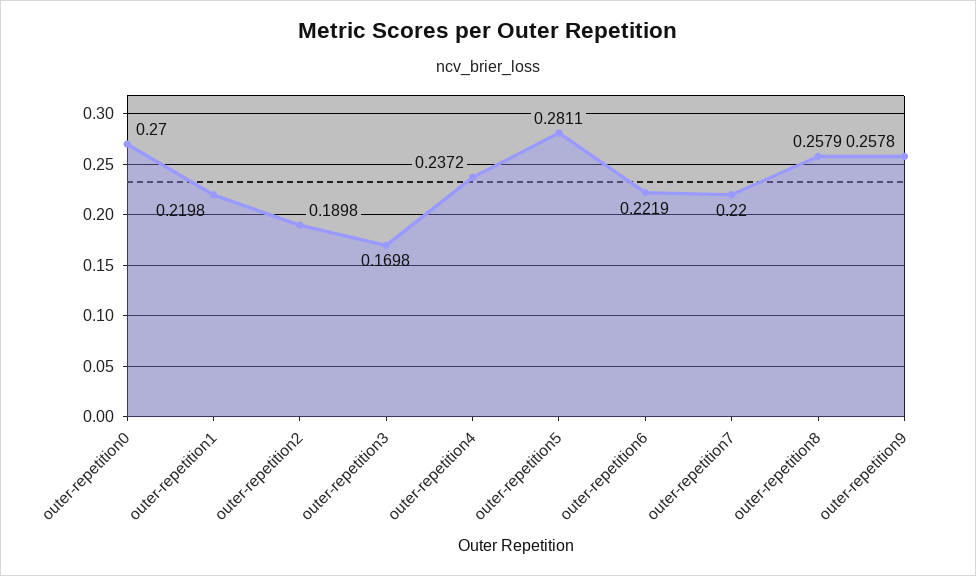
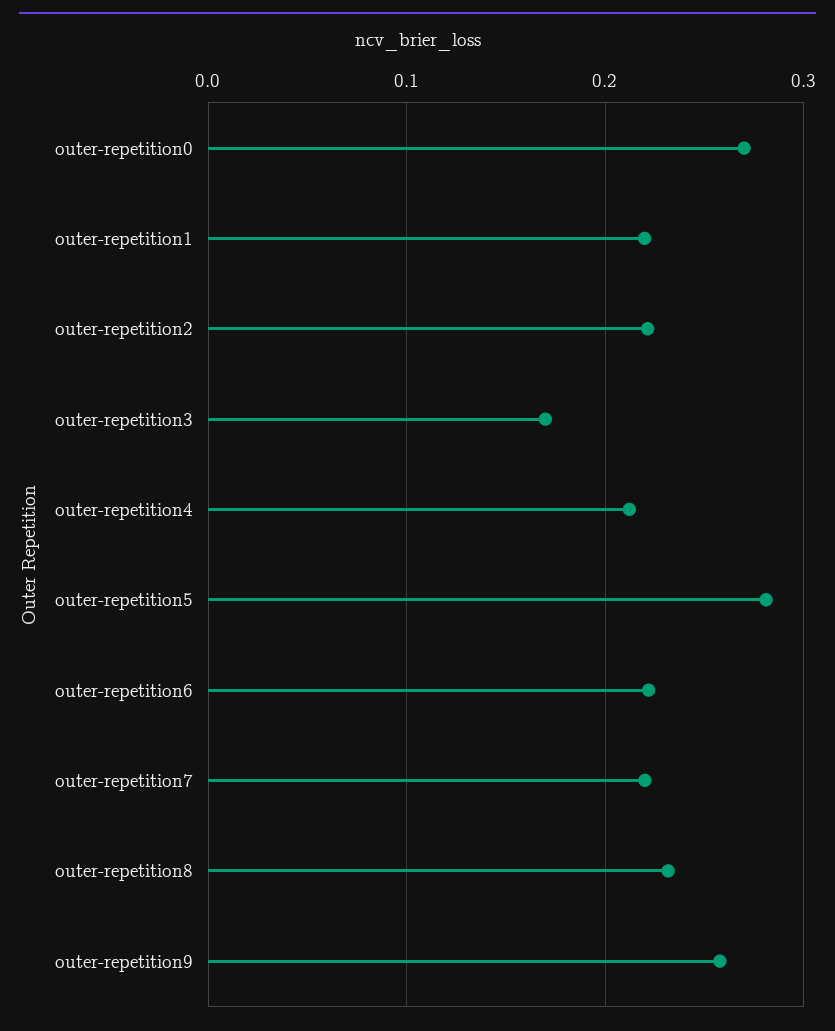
outer-repetition2: 0.1898 -> 0.22
outer-repetition4: 0.2372 -> 0.21
outer-repetition8: 0.2579 -> 0.23

